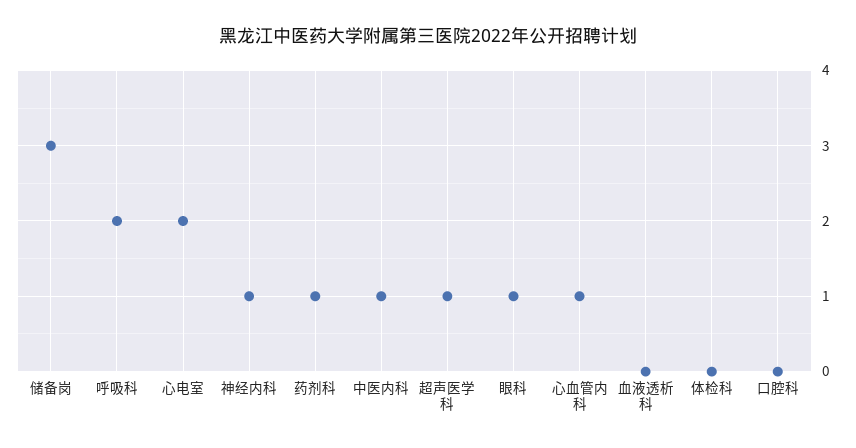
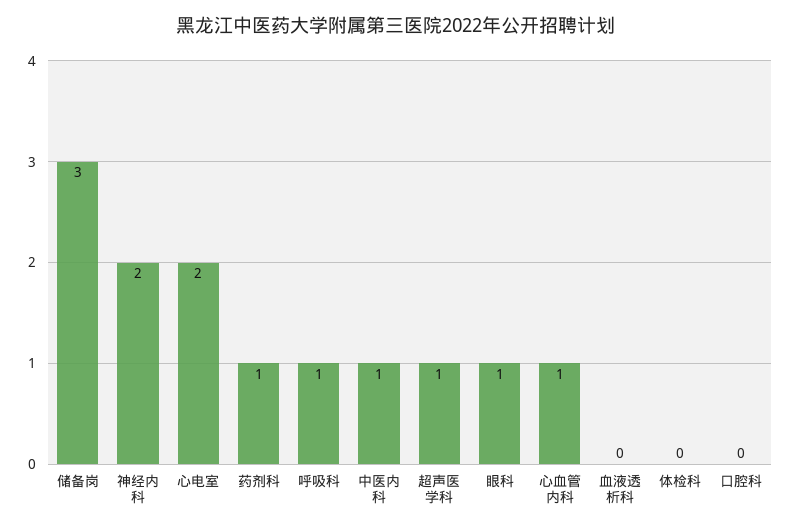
呼吸科: 2 -> 1
神经内科: 1 -> 2

